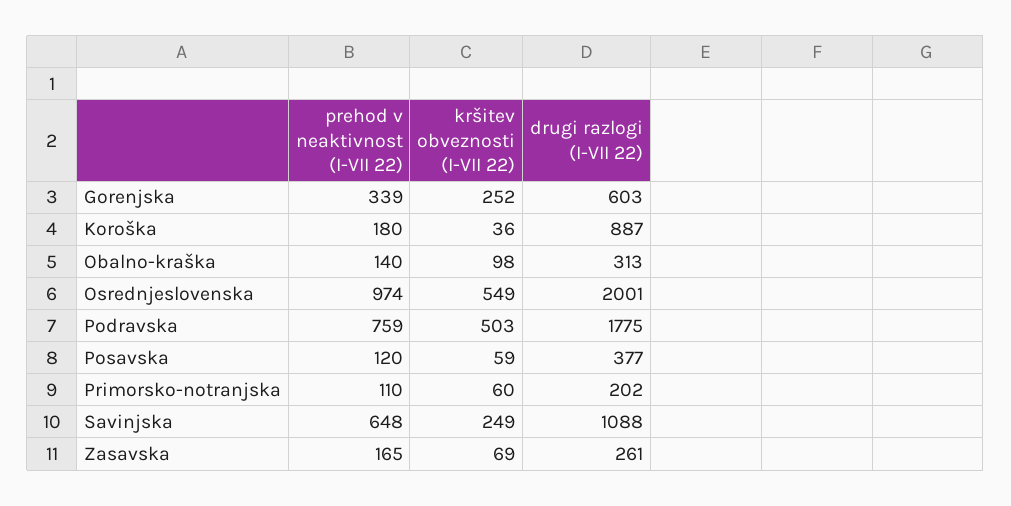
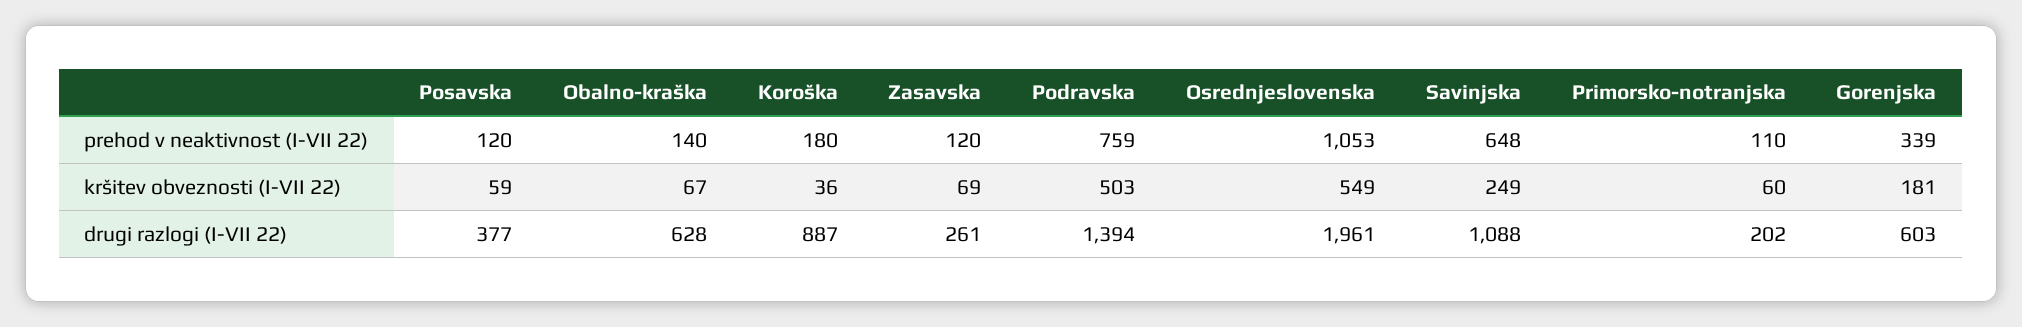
kršitev obveznosti (I-VII 22), Gorenjska: 252 -> 181
kršitev obveznosti (I-VII 22), Obalno-kraška: 98 -> 67
drugi razlogi (I-VII 22), Obalno-kraška: 313 -> 628
prehod v neaktivnost (I-VII 22), Osrednjeslovenska: 974 -> 1053
drugi razlogi (I-VII 22), Osrednjeslovenska: 2001 -> 1961
drugi razlogi (I-VII 22), Podravska: 1775 -> 1394
prehod v neaktivnost (I-VII 22), Zasavska: 165 -> 120

